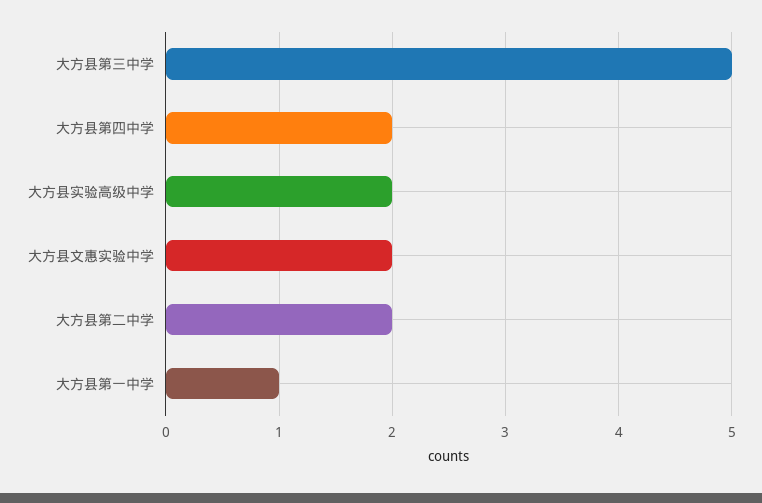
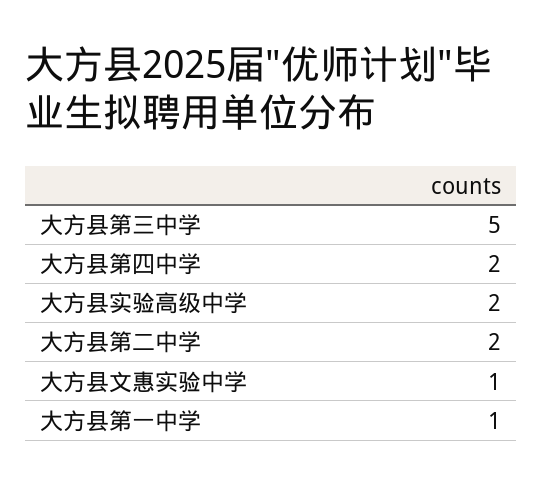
大方县文惠实验中学: 2 -> 1

